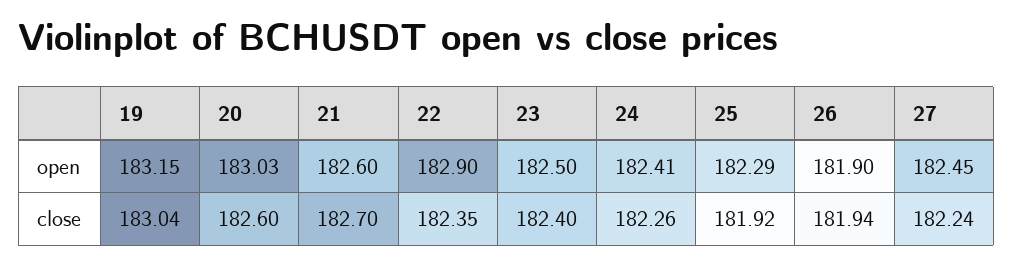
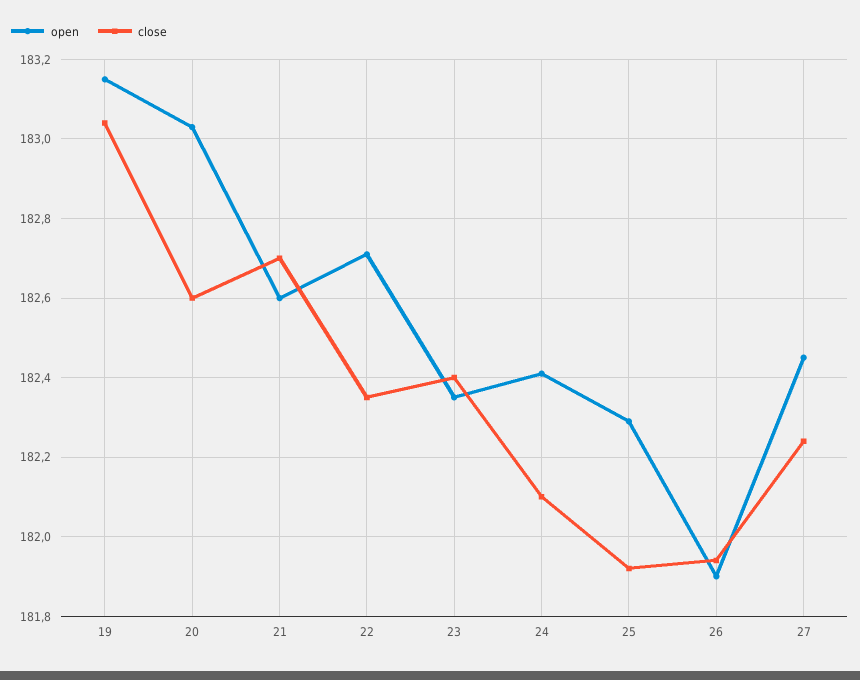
open, 22: 182.9 -> 182.7
open, 23: 182.5 -> 182.35
close, 24: 182.26 -> 182.1

